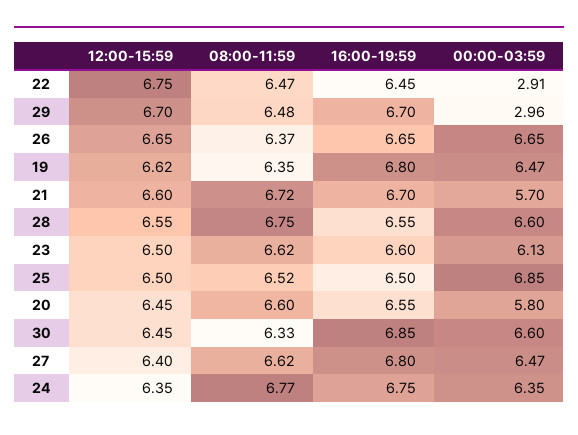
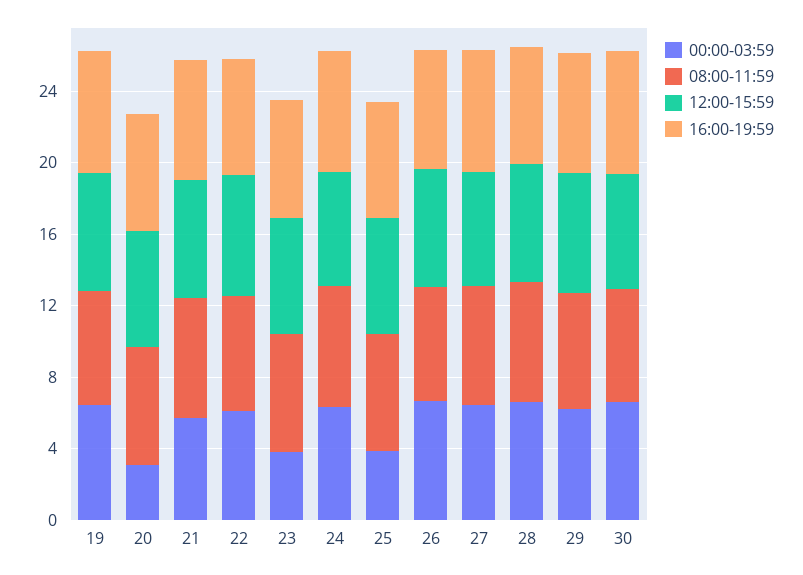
00:00-03:59, 22: 2.91 -> 6
00:00-03:59, 29: 2.96 -> 6
00:00-03:59, 23: 6.13 -> 4
00:00-03:59, 25: 6.85 -> 4
00:00-03:59, 20: 5.8 -> 3

